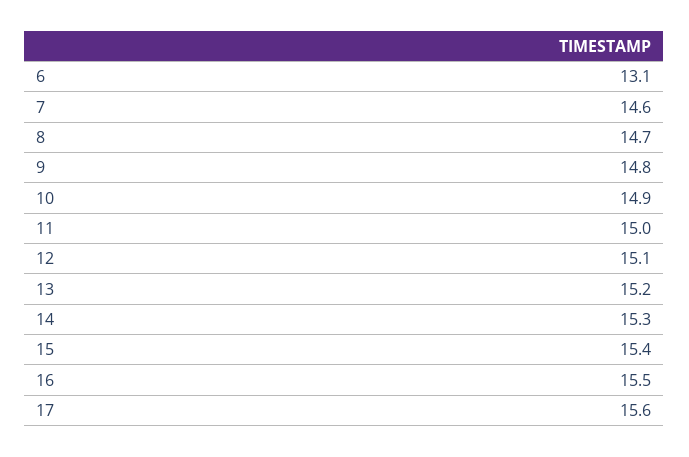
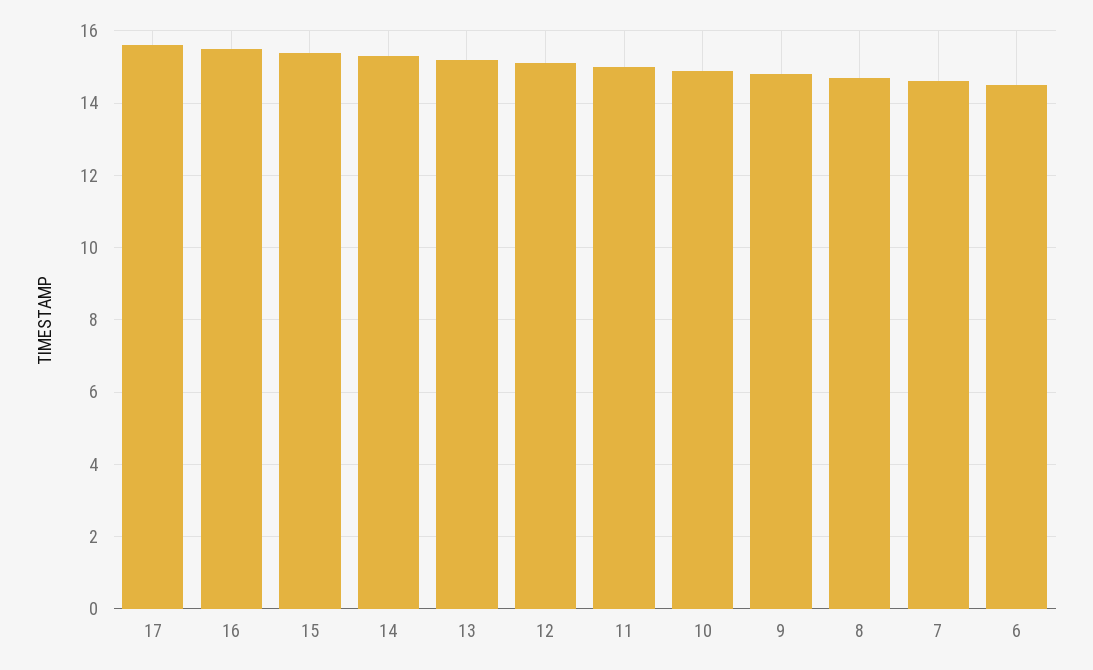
6: 13.1 -> 14.5

